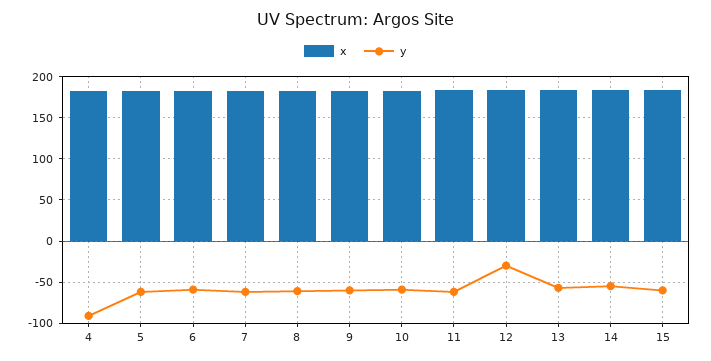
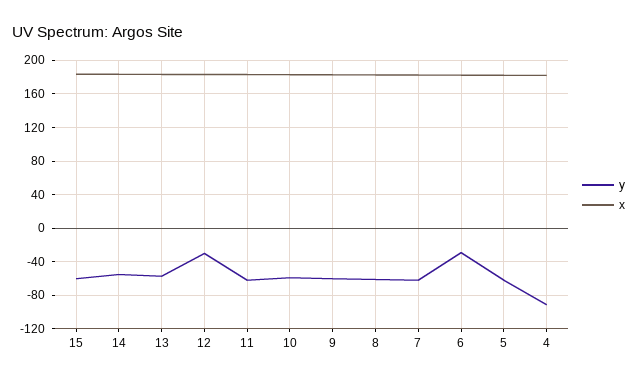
y, 6: -60 -> -30

